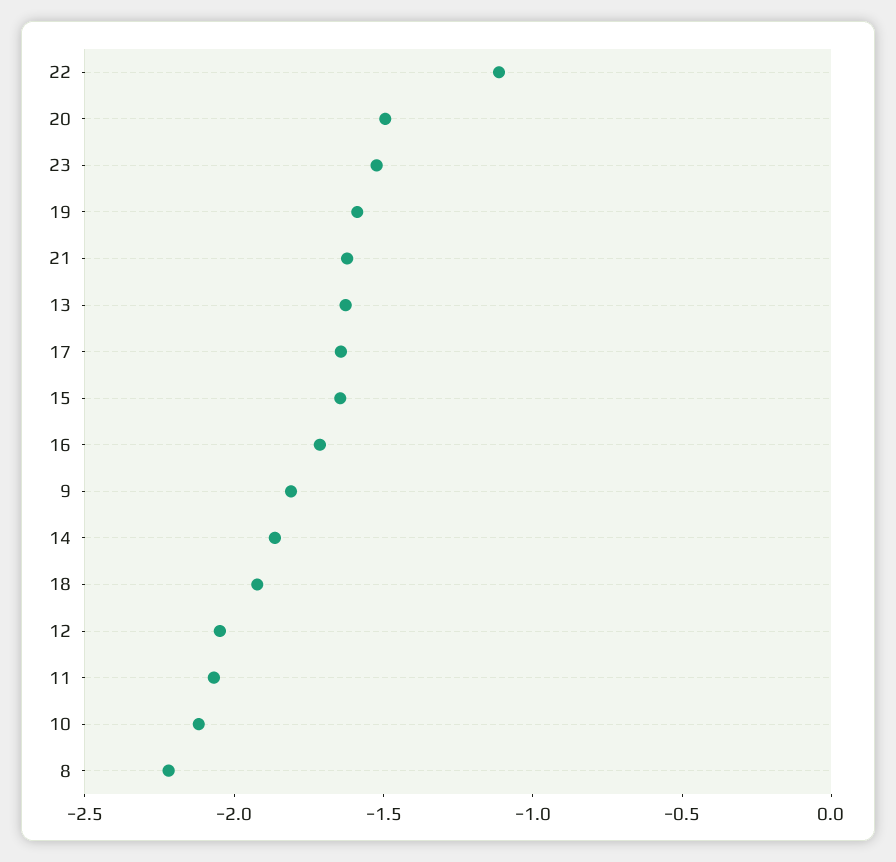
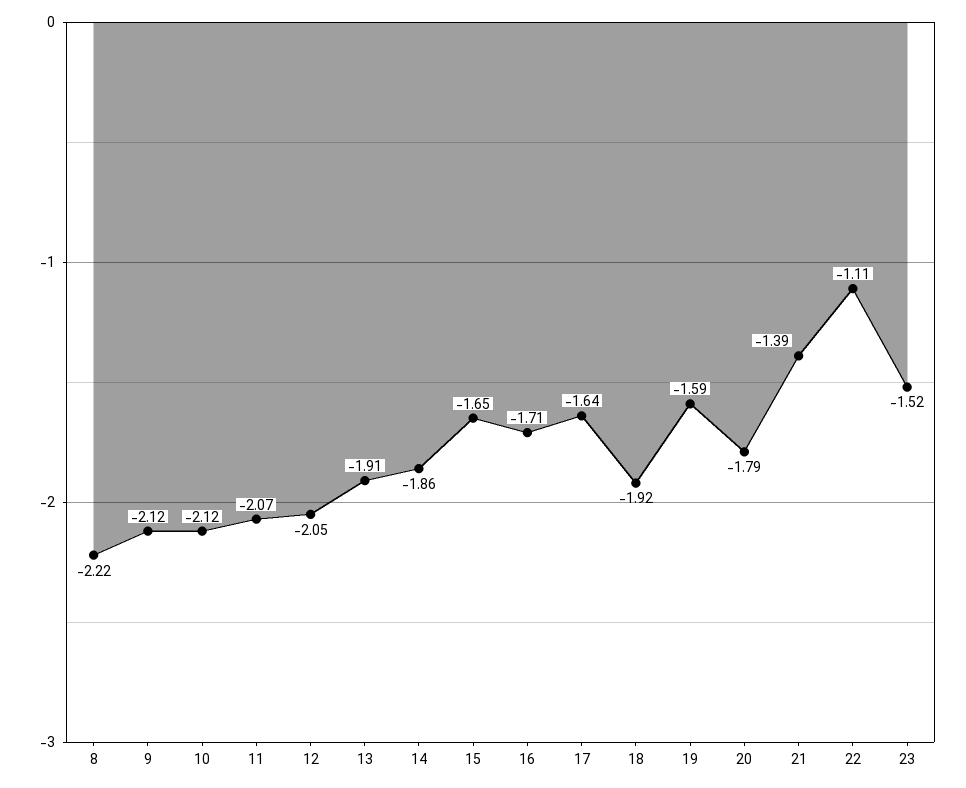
20: -1.5 -> -1.79
21: -1.6 -> -1.39
13: -1.6 -> -1.91
9: -1.8 -> -2.12

